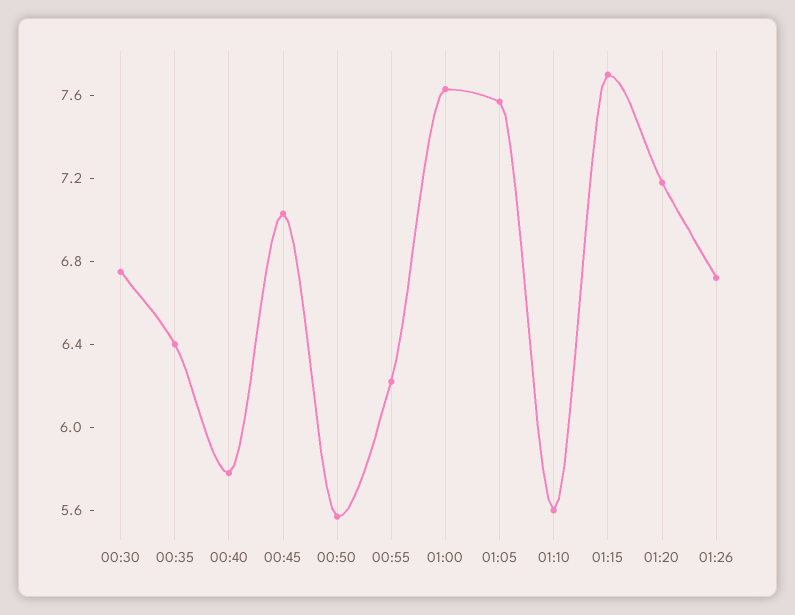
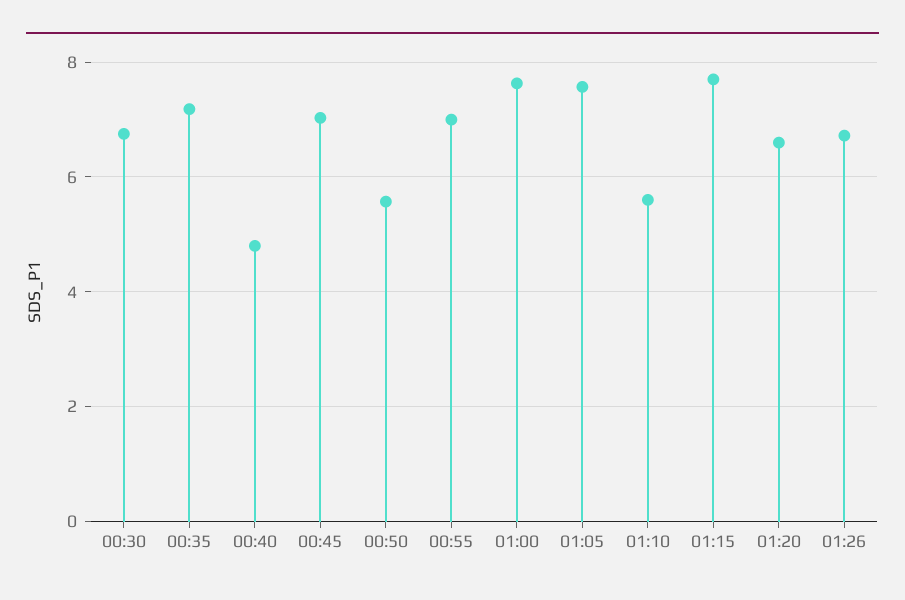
00:35: 6.4 -> 7.2
00:40: 5.8 -> 4.8
00:55: 6.2 -> 7
01:20: 7.2 -> 6.6

